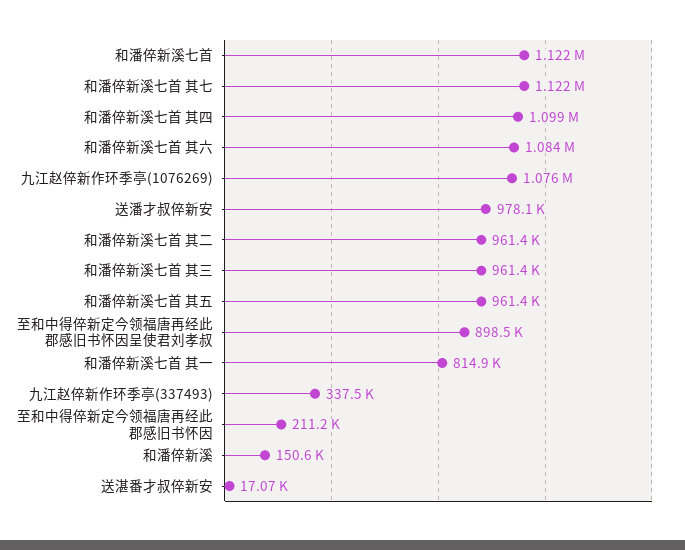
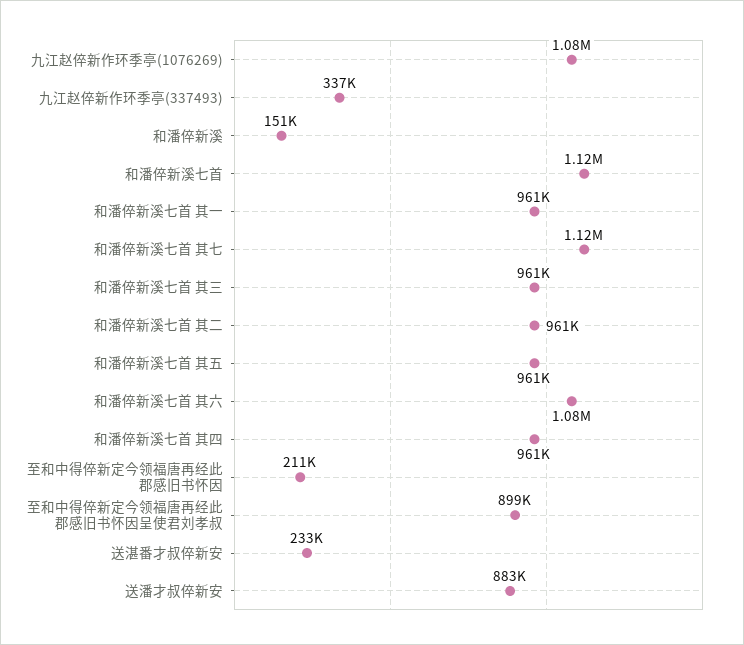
和潘倅新溪七首 其四: 1099000 -> 961000
送潘才叔倅新安: 978100 -> 883000
和潘倅新溪七首 其一: 814900 -> 961000
送湛番才叔倅新安: 17070 -> 233000

